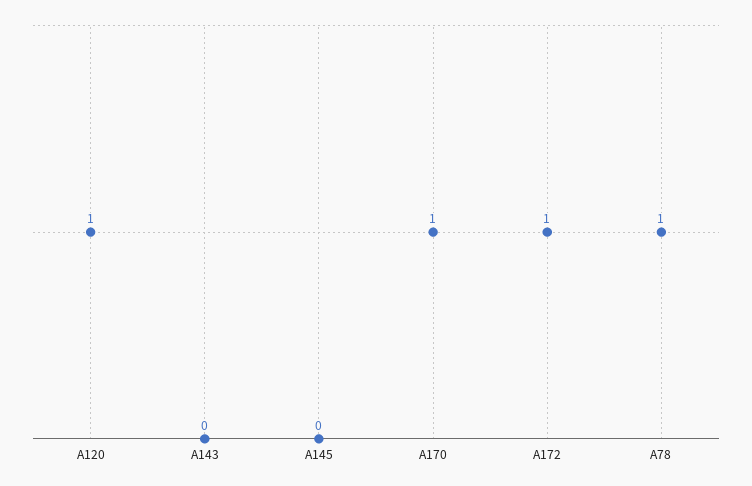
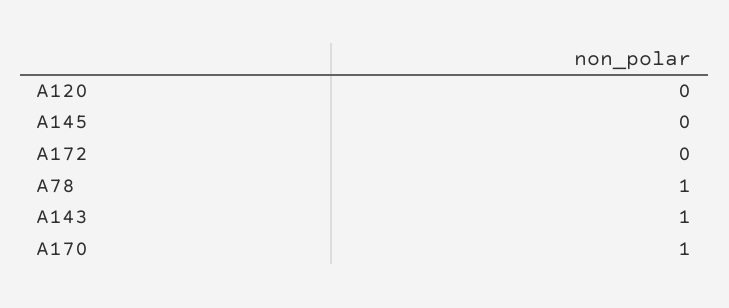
A120: 1 -> 0
A143: 0 -> 1
A172: 1 -> 0

